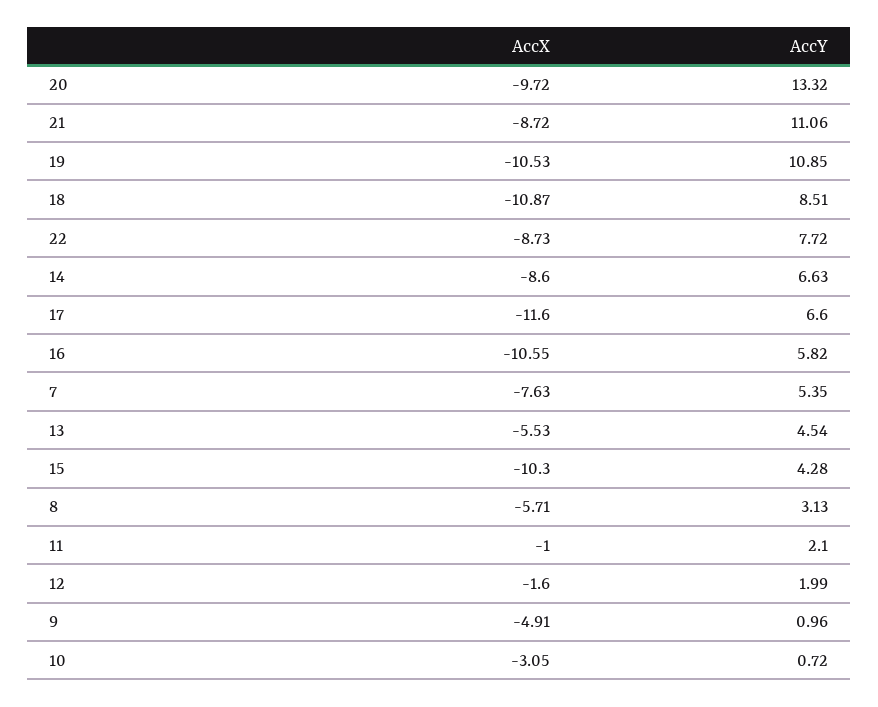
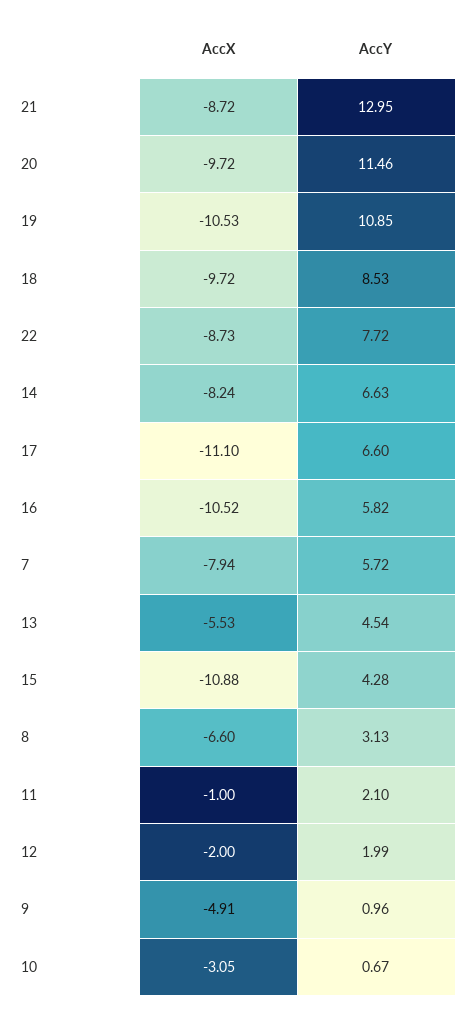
AccY, 20: 13.32 -> 11.46
AccY, 21: 11.06 -> 12.95
AccX, 18: -10.87 -> -9.72
AccY, 18: 8.51 -> 8.53
AccX, 14: -8.6 -> -8.24
AccX, 17: -11.6 -> -11.1
AccX, 16: -10.55 -> -10.52
AccX, 7: -7.63 -> -7.94
AccY, 7: 5.35 -> 5.72
AccX, 15: -10.3 -> -10.88
AccX, 8: -5.71 -> -6.6
AccX, 12: -1.6 -> -2
AccY, 10: 0.72 -> 0.67

